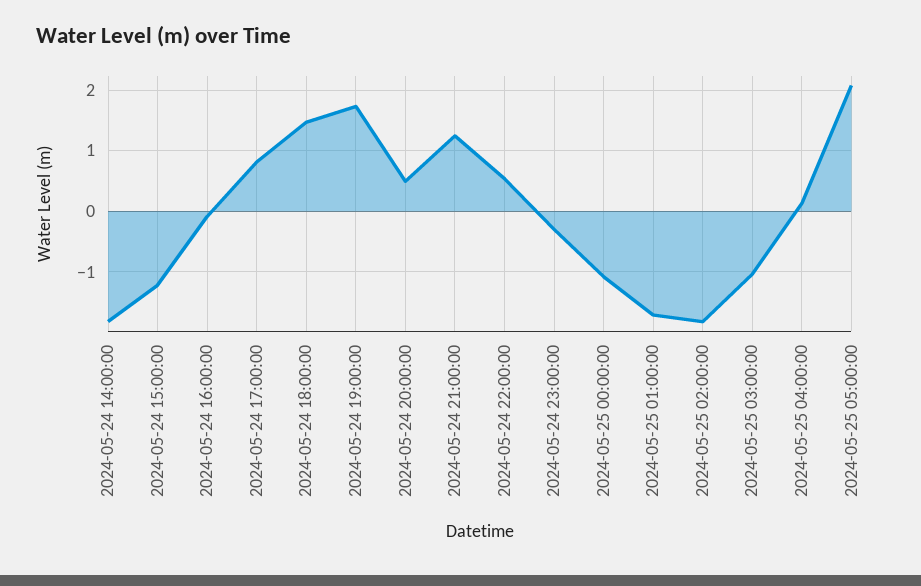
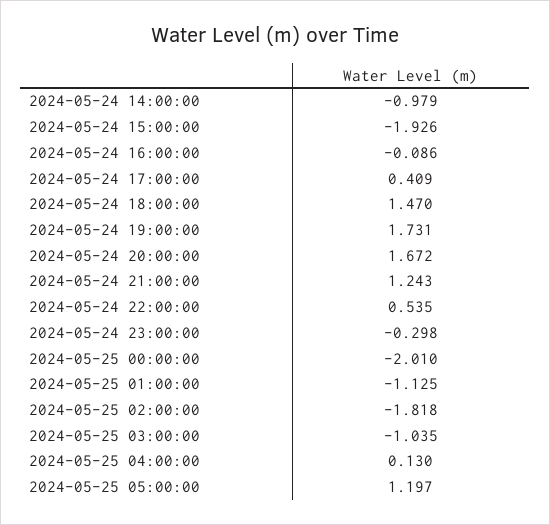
2024-05-24 14:00:00: -1.8 -> -0.979
2024-05-24 15:00:00: -1.2 -> -1.926
2024-05-24 17:00:00: 0.8 -> 0.409
2024-05-24 20:00:00: 0.5 -> 1.672
2024-05-25 00:00:00: -1.1 -> -2.01
2024-05-25 01:00:00: -1.7 -> -1.125
2024-05-25 05:00:00: 2.1 -> 1.197

